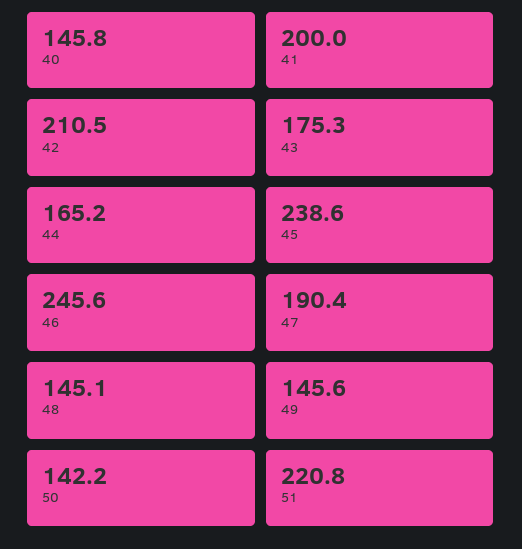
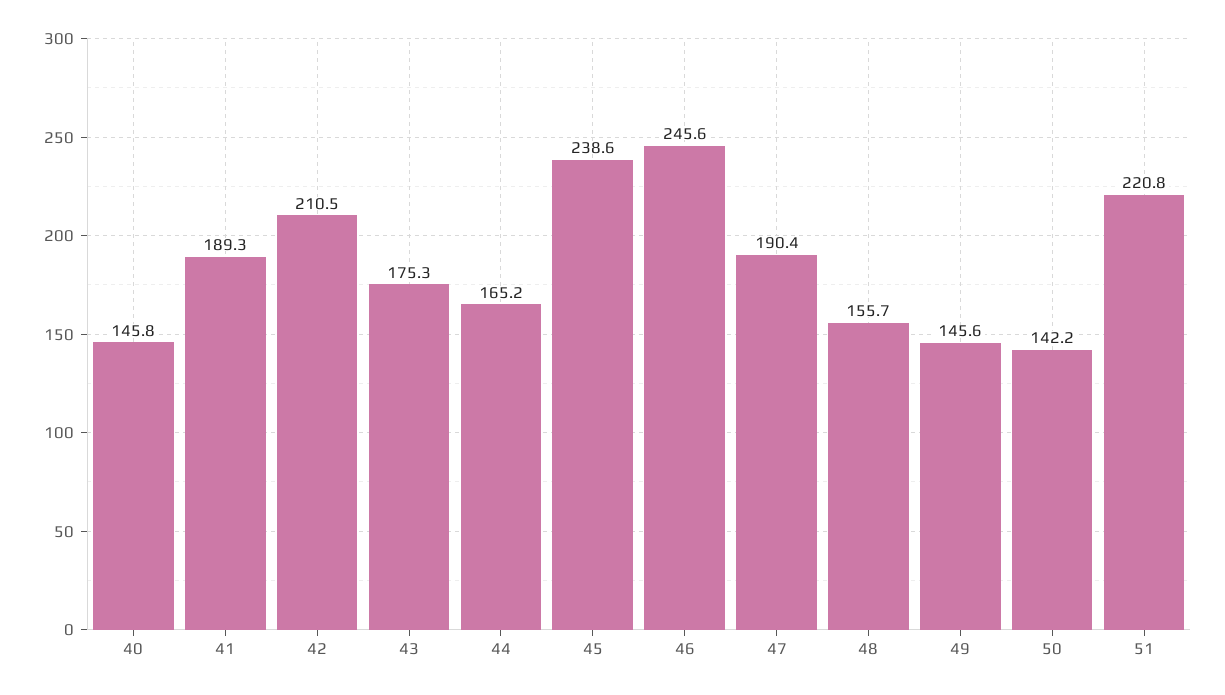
41: 200 -> 189.3
48: 145.1 -> 155.7

